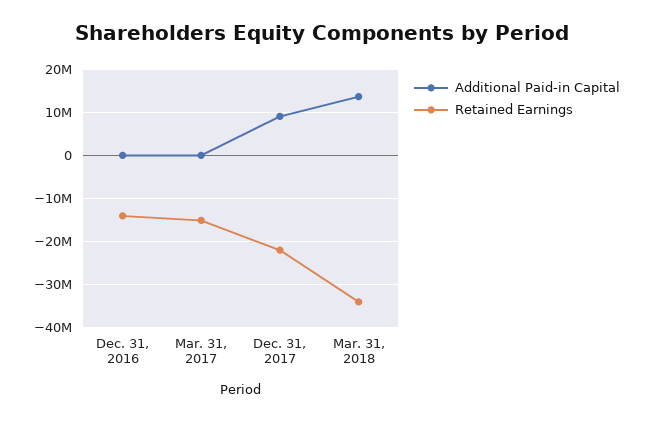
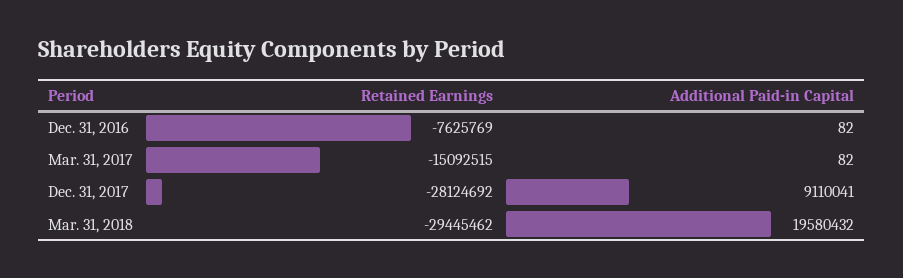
Retained Earnings, Dec. 31, 2016: -14000000 -> -7625769
Retained Earnings, Dec. 31, 2017: -22000000 -> -28124692
Additional Paid-in Capital, Mar. 31, 2018: 14000000 -> 19580432
Retained Earnings, Mar. 31, 2018: -34000000 -> -29445462

